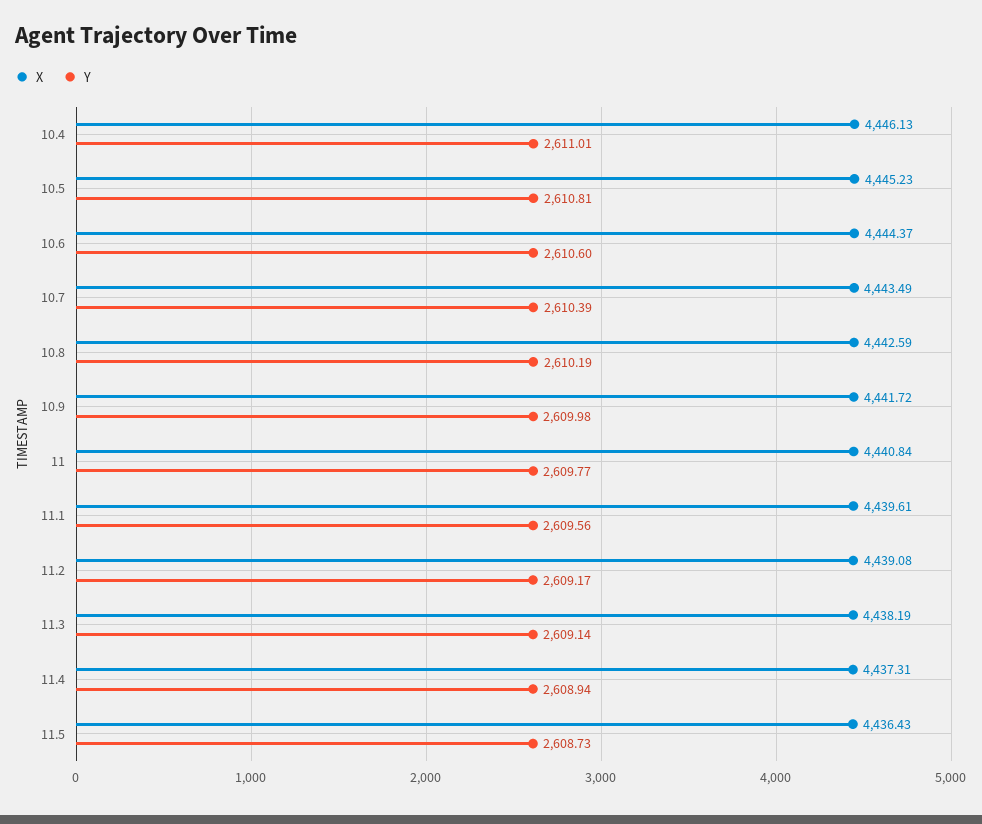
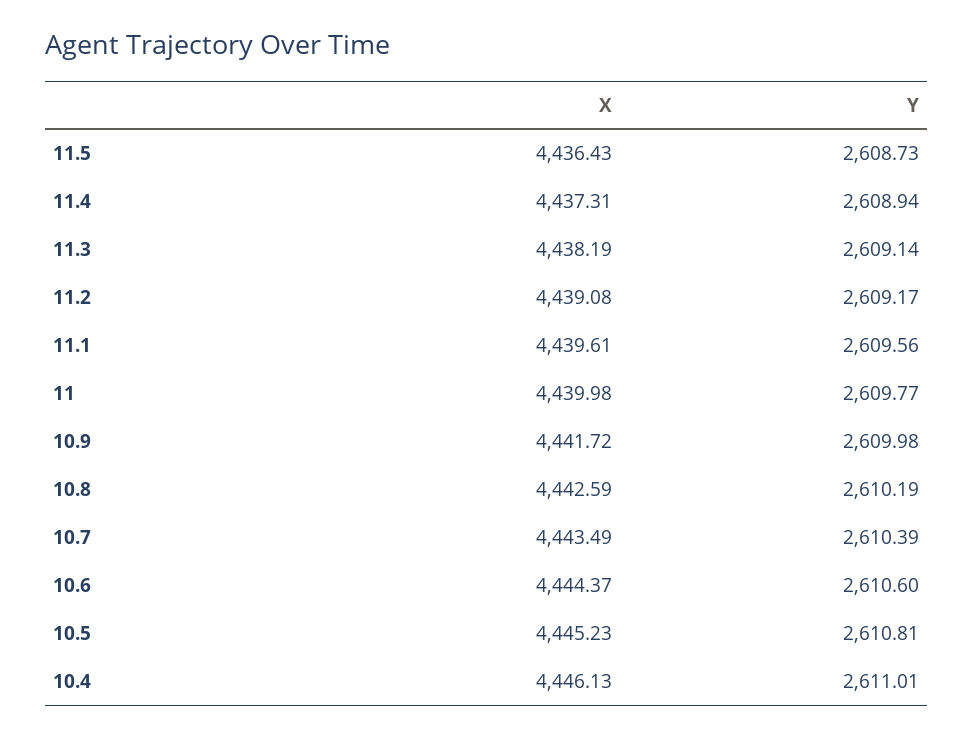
X, 11: 4440.84 -> 4439.98

